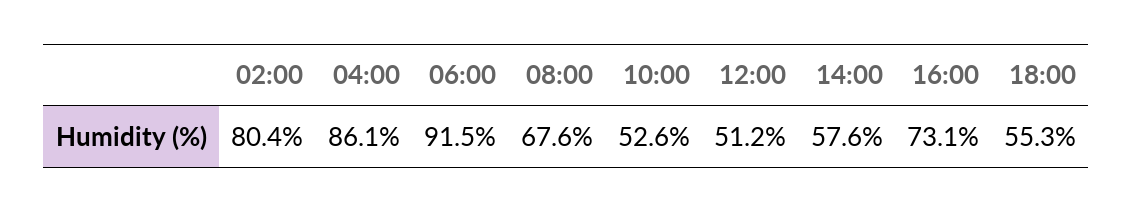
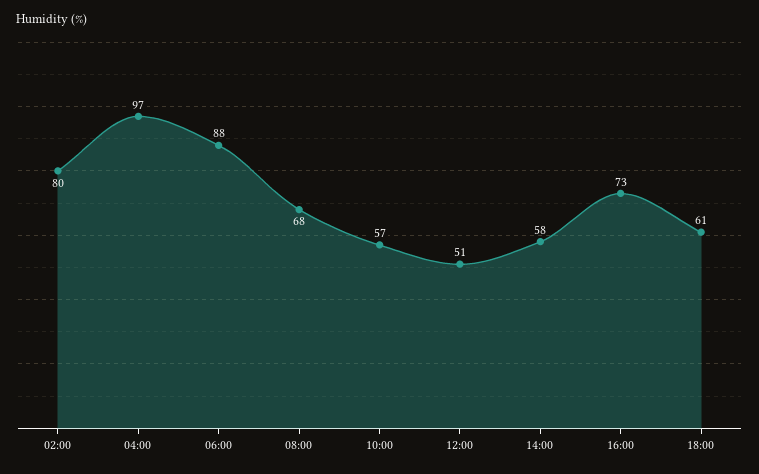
04:00: 86.1 -> 97
06:00: 91.5 -> 88
10:00: 52.6 -> 57
18:00: 55.3 -> 61

